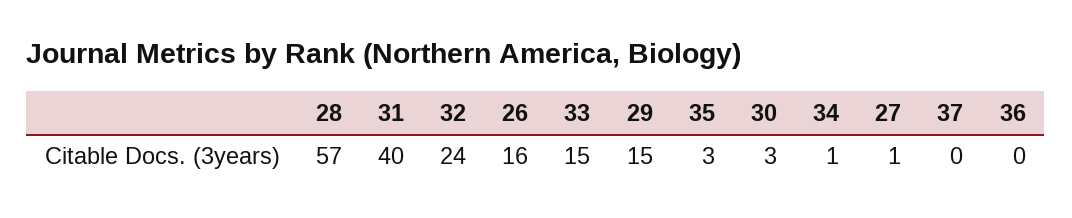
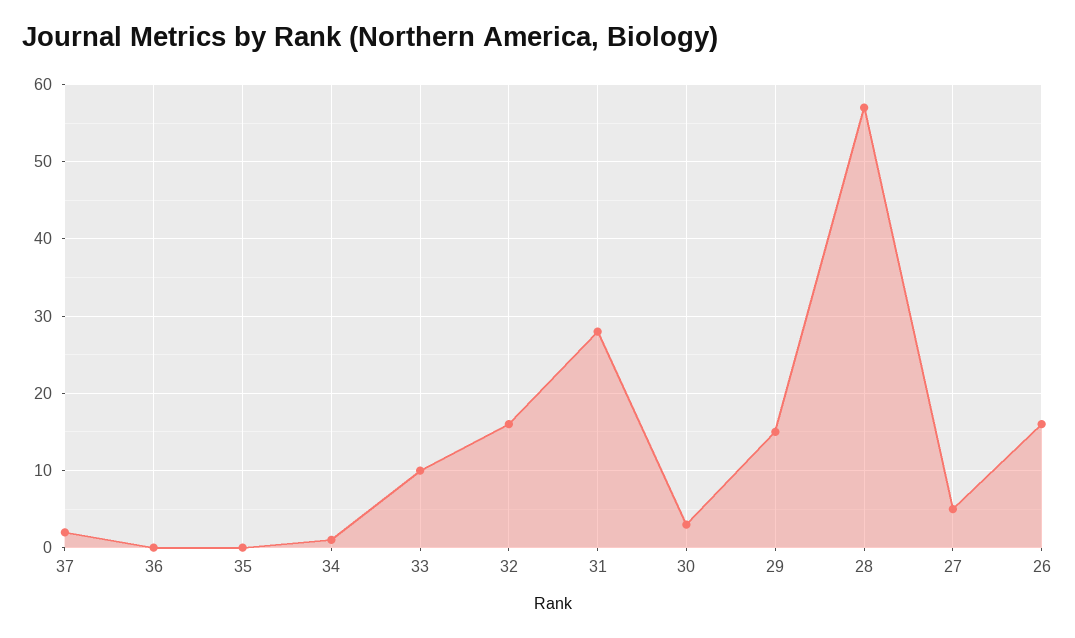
31: 40 -> 28
32: 24 -> 16
33: 15 -> 10
35: 3 -> 0
27: 1 -> 5
37: 0 -> 2

